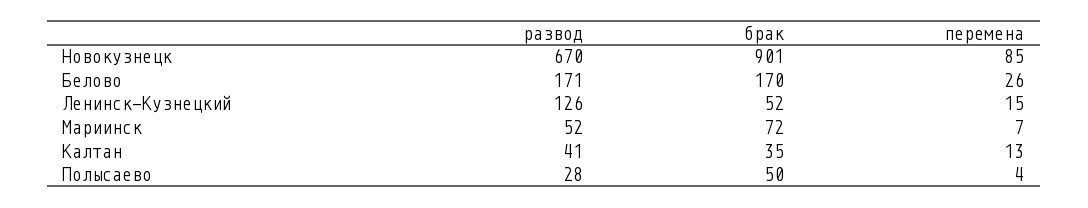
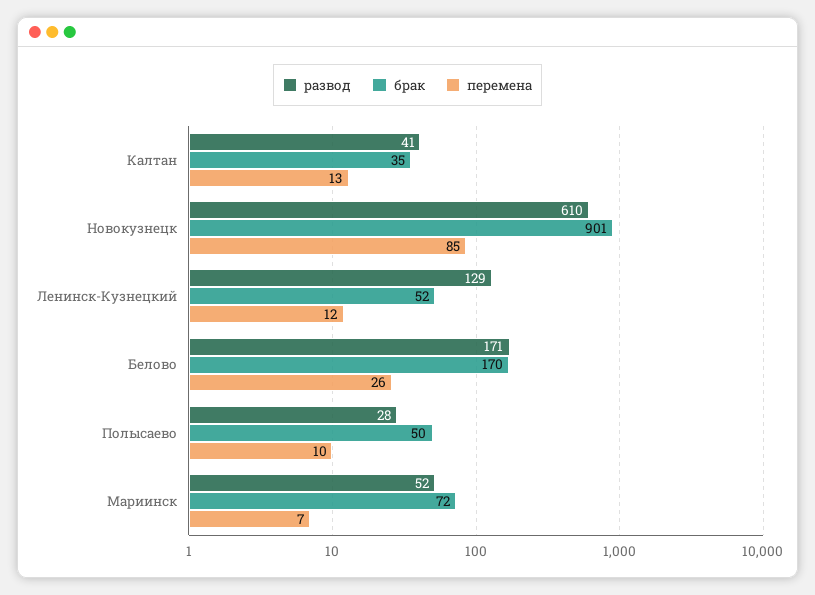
развод, Новокузнецк: 670 -> 610
развод, Ленинск-Кузнецкий: 126 -> 129
перемена, Ленинск-Кузнецкий: 15 -> 12
перемена, Полысаево: 4 -> 10

